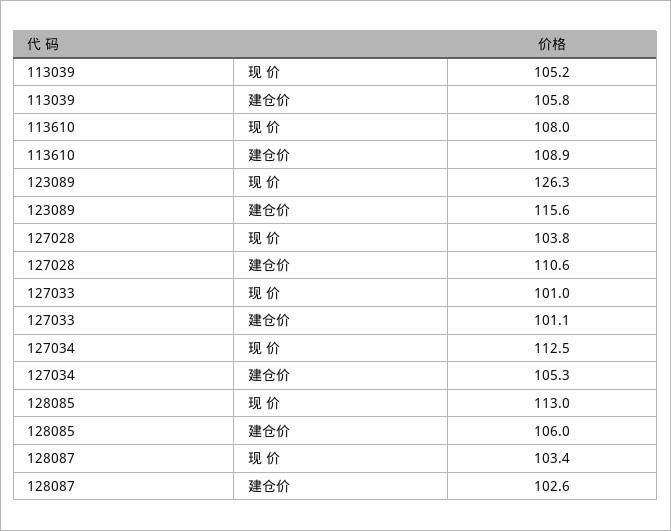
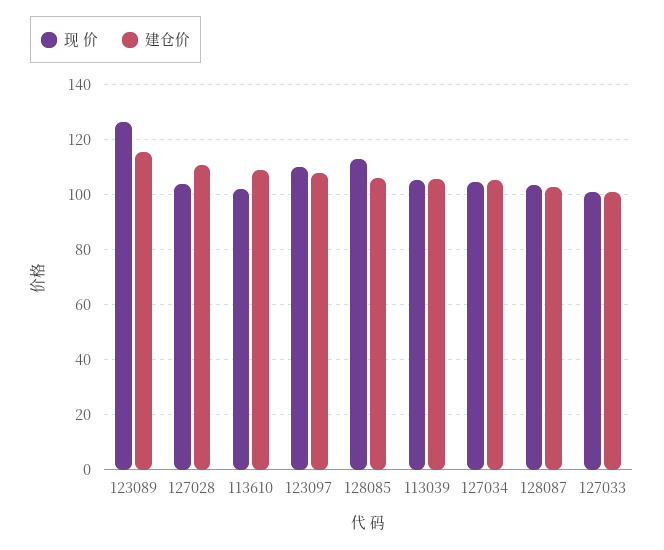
现 价, 113610: 108 -> 102.5
现 价, 127034: 112.5 -> 105
现 价, 123097: none -> 110
建仓价, 123097: none -> 107.5

